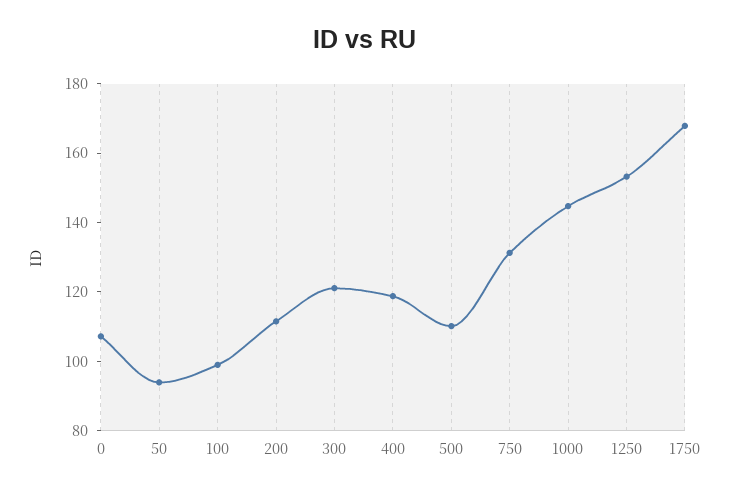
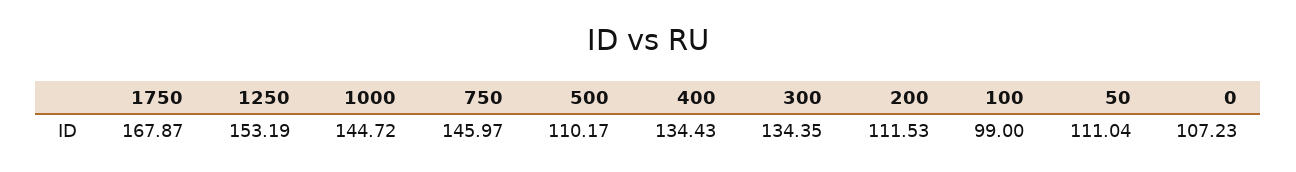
50: 95 -> 111.04
300: 120 -> 134.35
400: 120 -> 134.43
750: 130 -> 145.97

